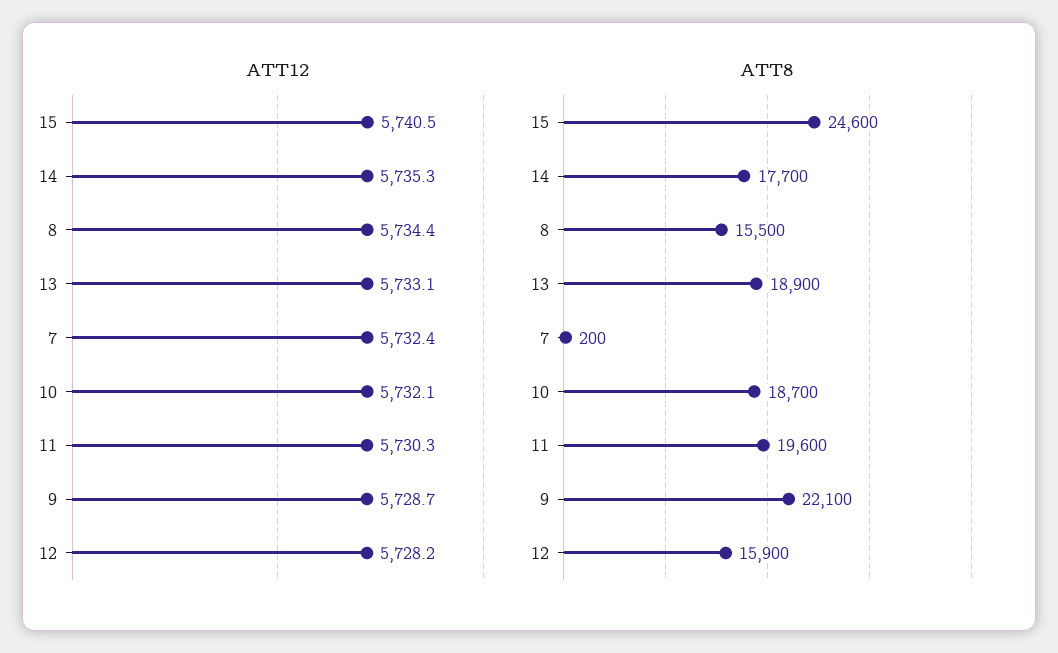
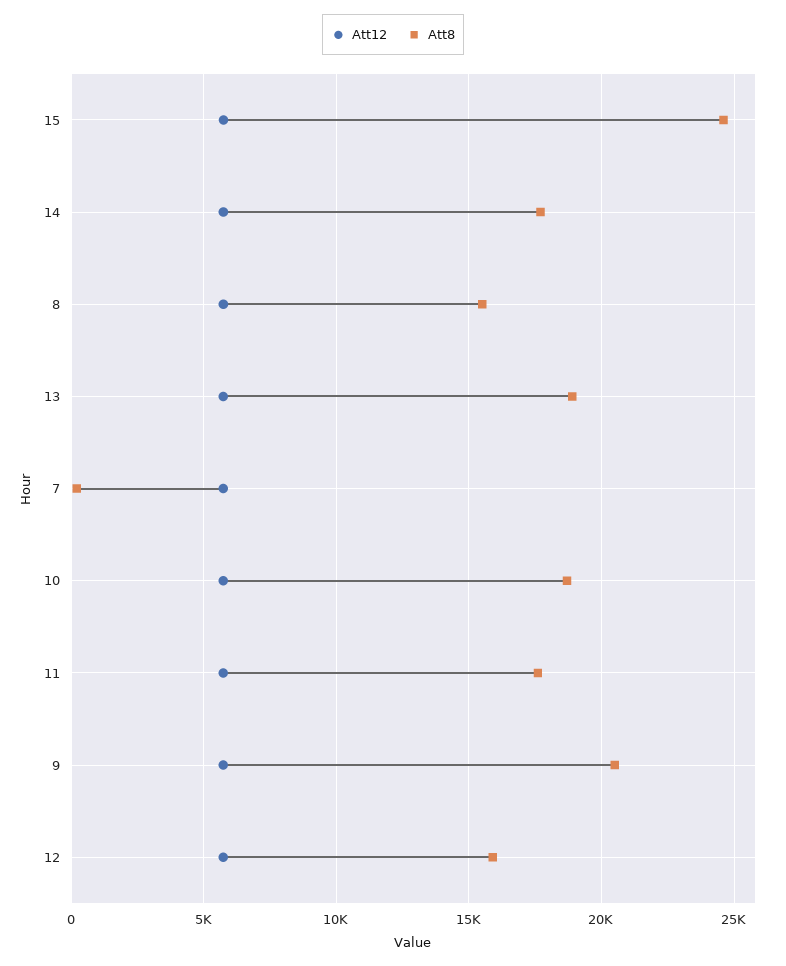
ATT8, 11: 19600 -> 17500
ATT8, 9: 22100 -> 20500

